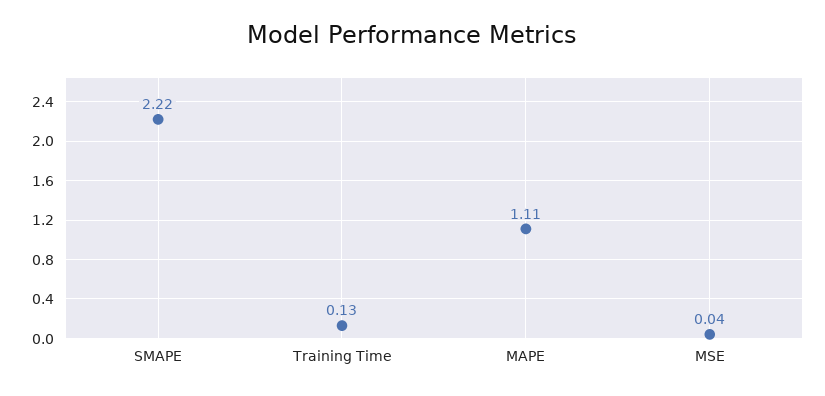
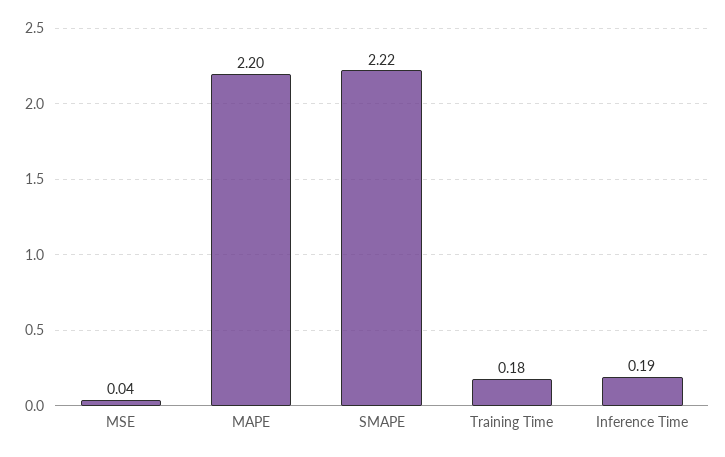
Training Time: 0.13 -> 0.18
MAPE: 1.11 -> 2.2
Inference Time: none -> 0.19

